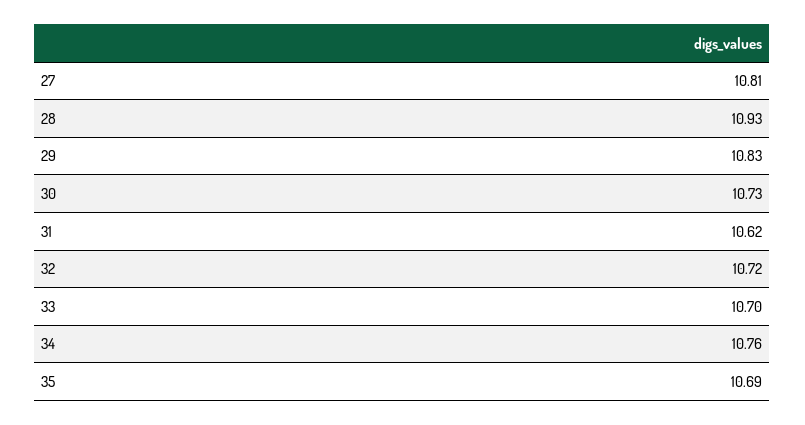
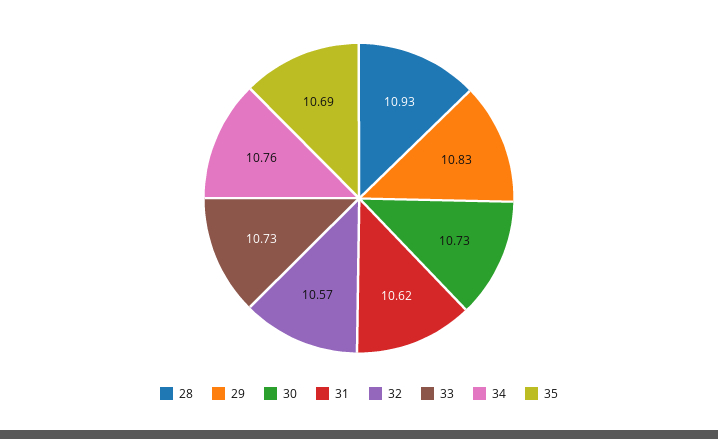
27: 10.81 -> none
32: 10.72 -> 10.57
33: 10.7 -> 10.73

